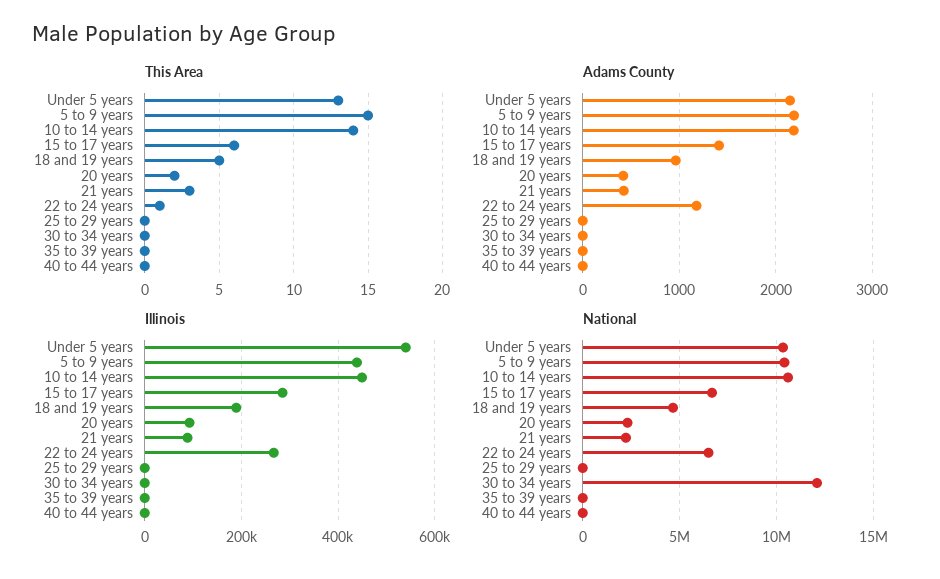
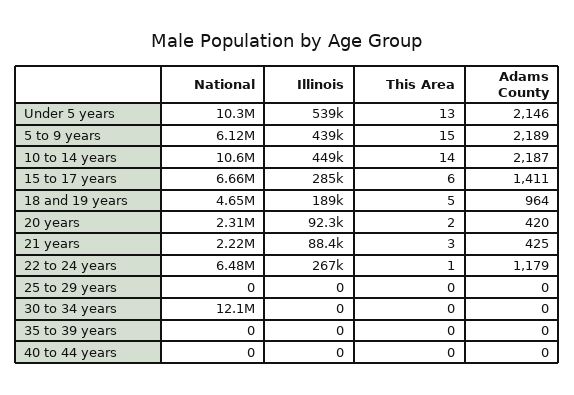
National, 5 to 9 years: 10500000 -> 6120000

